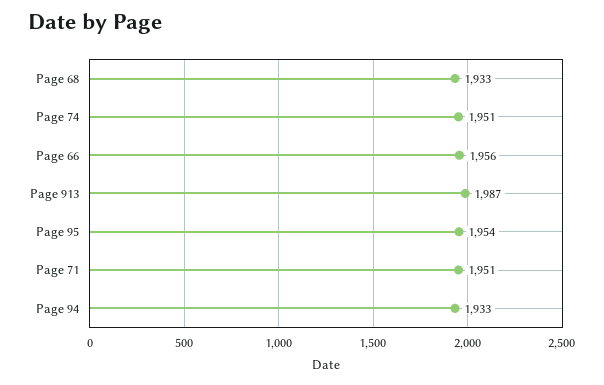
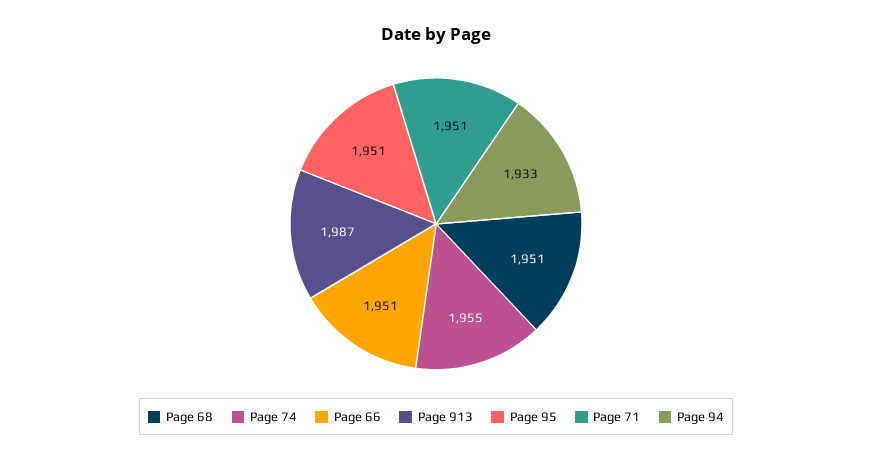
Page 68: 1933 -> 1951
Page 74: 1951 -> 1955
Page 66: 1956 -> 1951
Page 95: 1954 -> 1951

